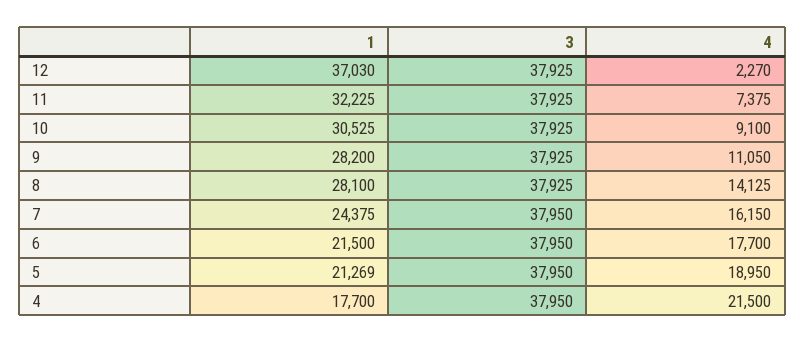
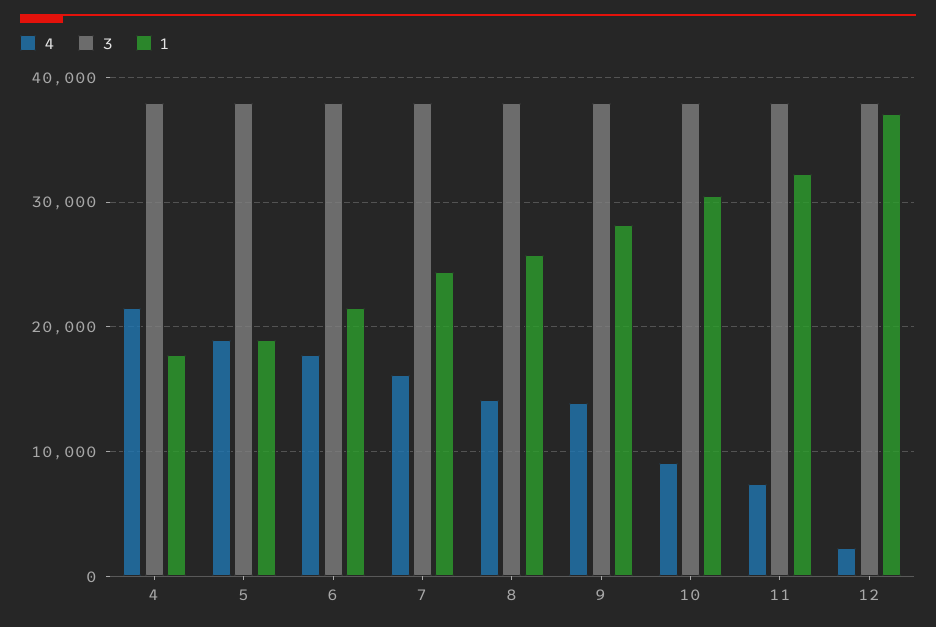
4, 9: 11050 -> 14000
1, 8: 28100 -> 26000
1, 5: 21269 -> 19000

